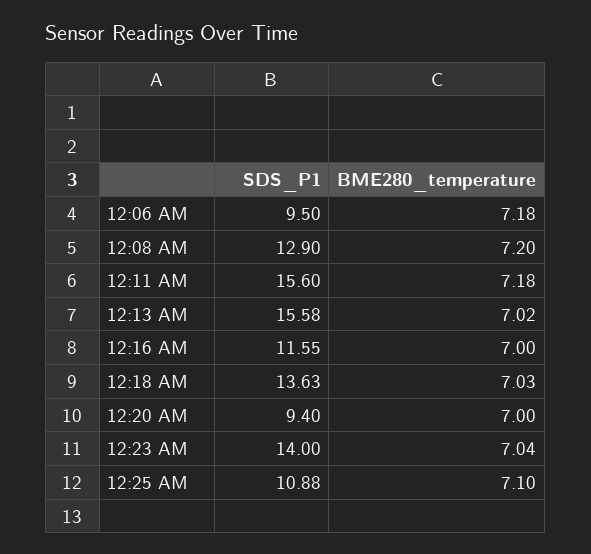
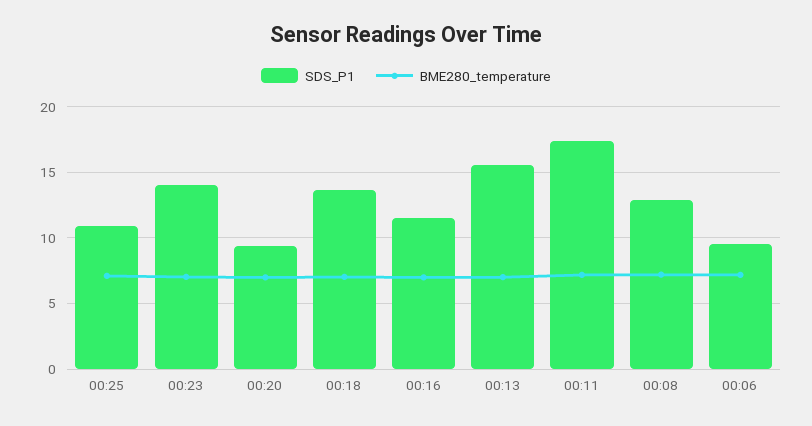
SDS_P1, 12:11 AM: 15.6 -> 17.5

